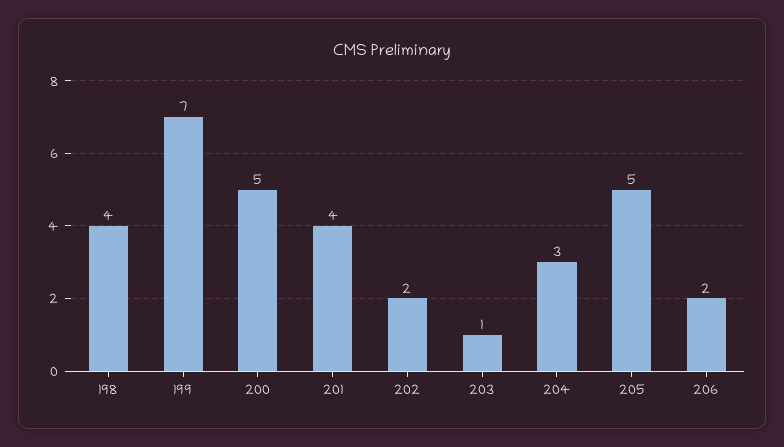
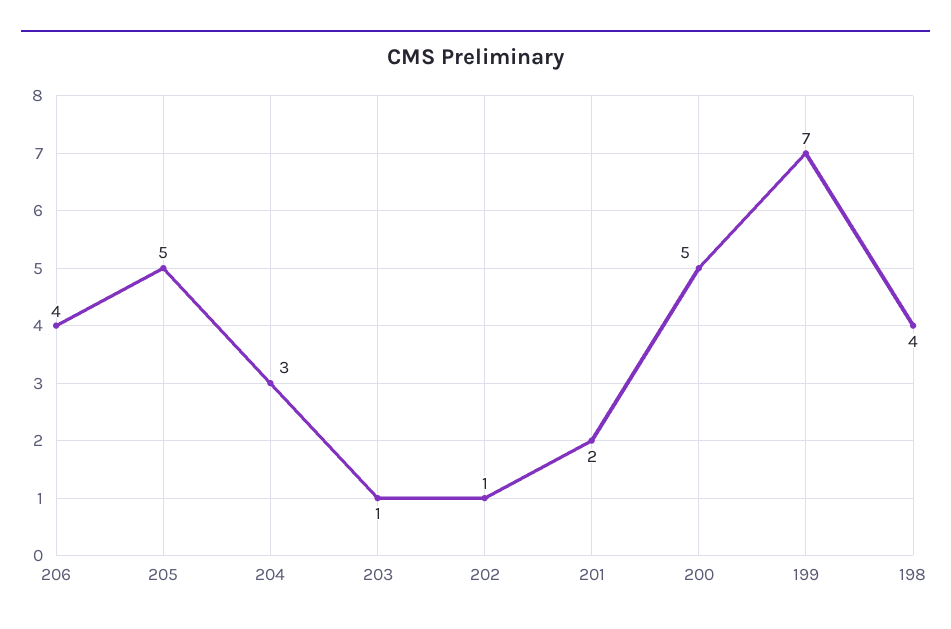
201: 4 -> 2
202: 2 -> 1
206: 2 -> 4

